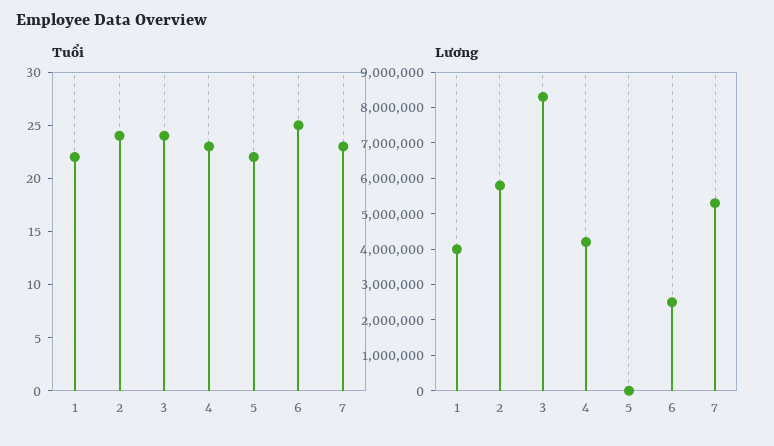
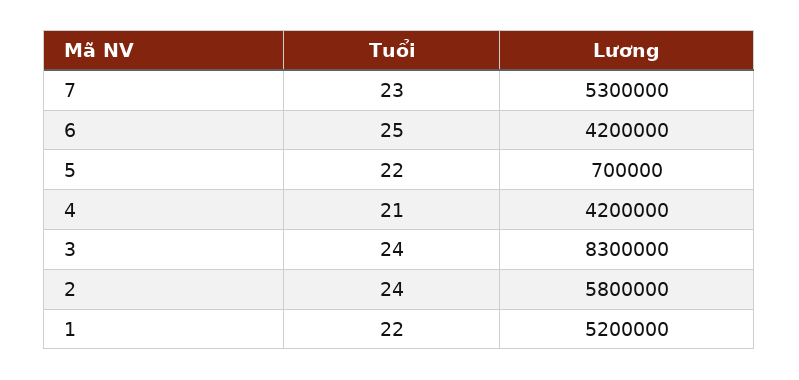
Tuổi, 4: 23 -> 21
Lương, 1: 4000000 -> 5200000
Lương, 5: 0 -> 700000
Lương, 6: 2500000 -> 4200000

